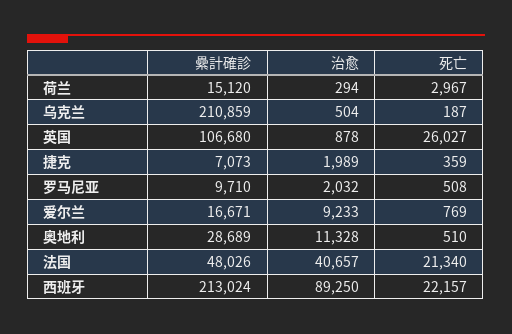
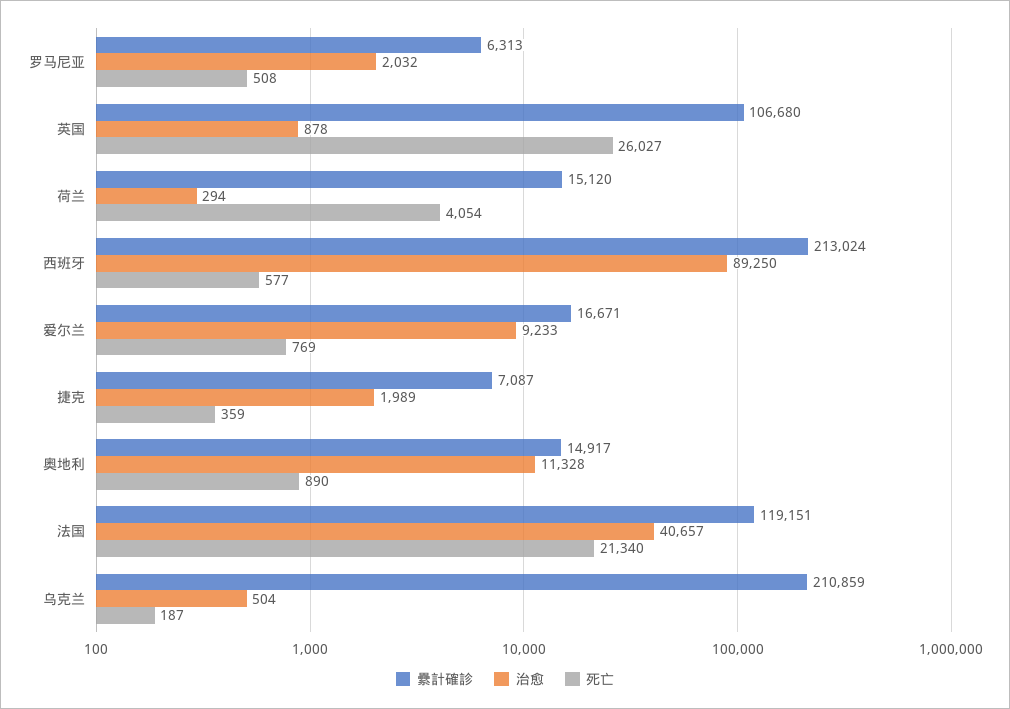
死亡, 荷兰: 2967 -> 4054
纍計確診, 捷克: 7073 -> 7087
纍計確診, 罗马尼亚: 9710 -> 6313
纍計確診, 奥地利: 28689 -> 14917
死亡, 奥地利: 510 -> 890
纍計確診, 法国: 48026 -> 119151
死亡, 西班牙: 22157 -> 577

